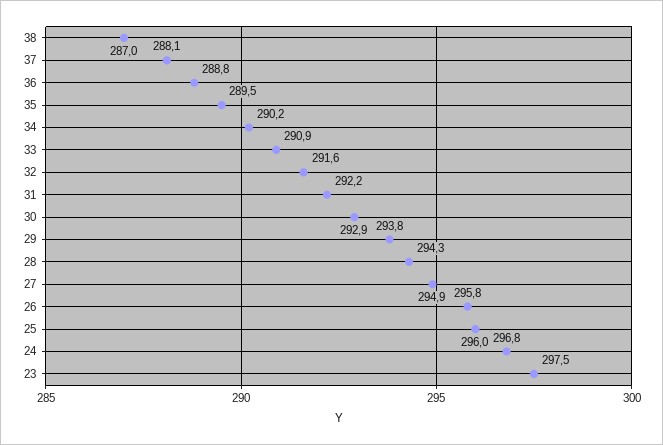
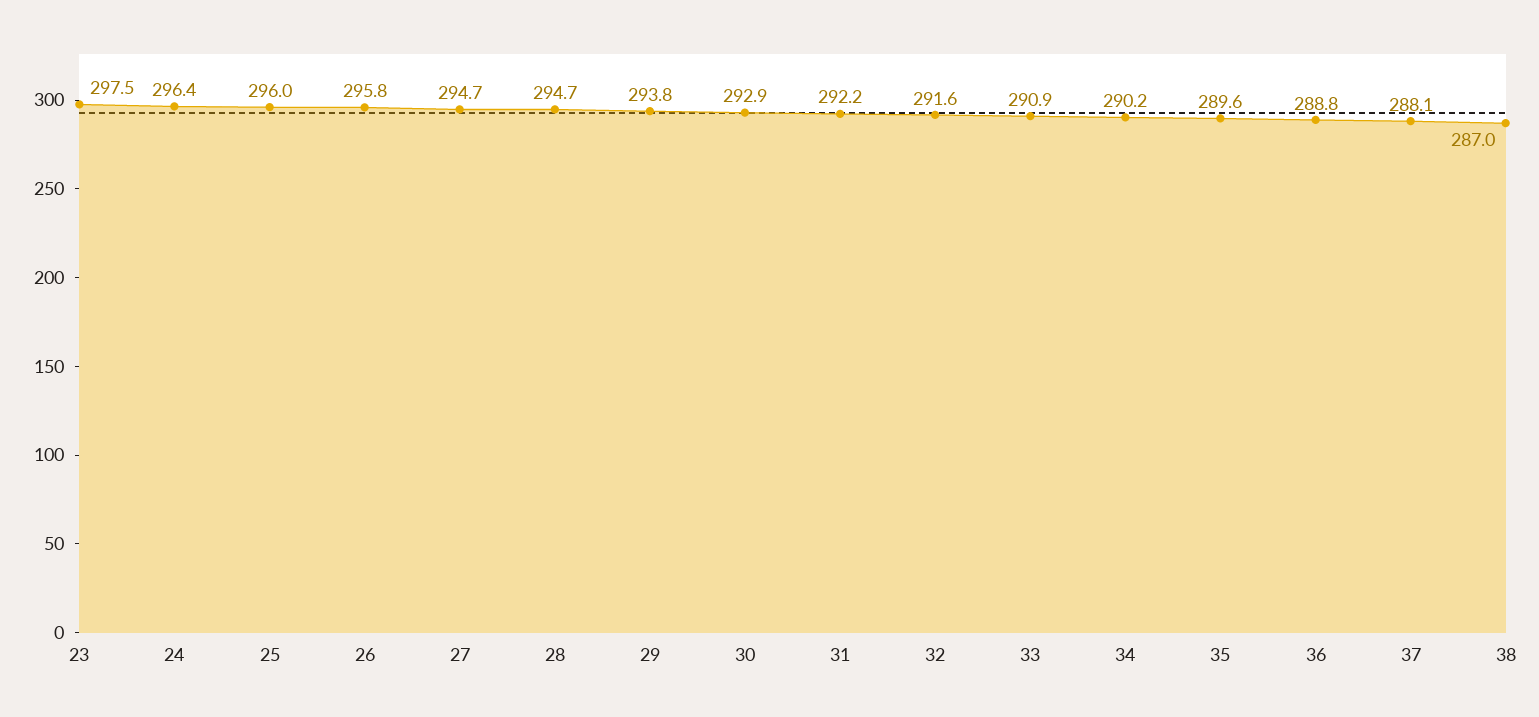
35: 289.5 -> 289.6
28: 294.3 -> 294.7
27: 294.9 -> 294.7
24: 296.8 -> 296.4

